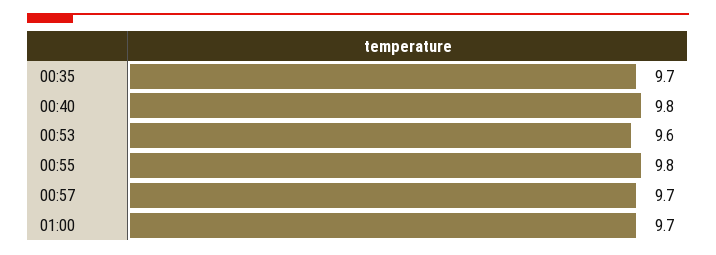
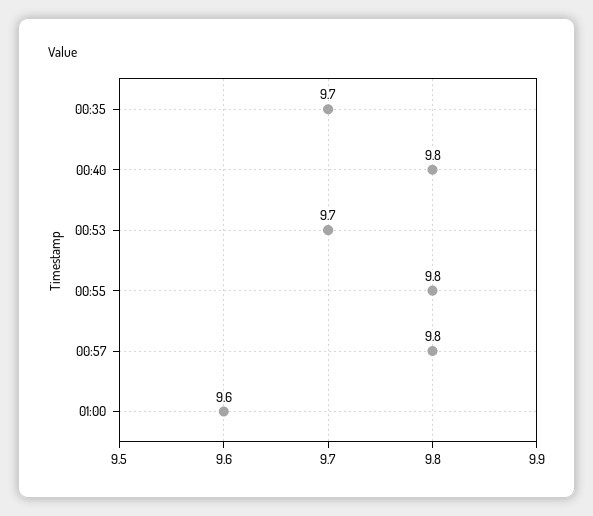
00:53: 9.6 -> 9.7
00:57: 9.7 -> 9.8
01:00: 9.7 -> 9.6

